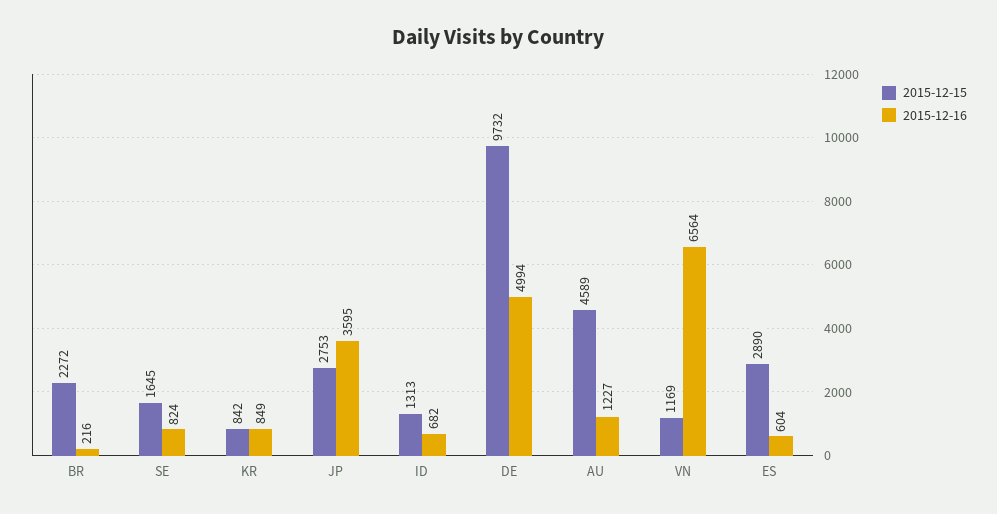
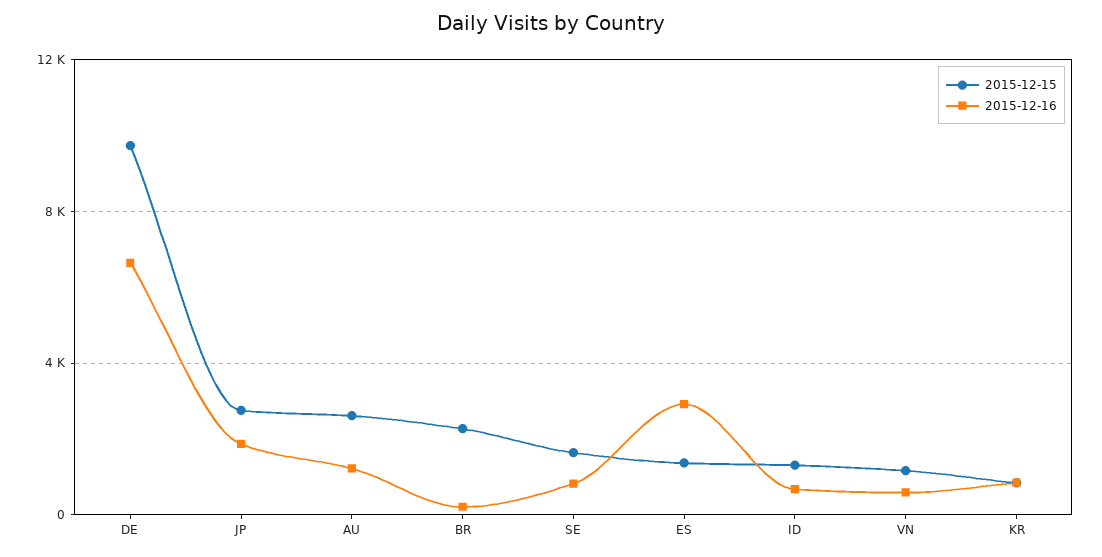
2015-12-16, JP: 3595 -> 2000
2015-12-16, DE: 4994 -> 6500
2015-12-15, AU: 4589 -> 2500
2015-12-16, VN: 6564 -> 500
2015-12-15, ES: 2890 -> 1500
2015-12-16, ES: 604 -> 3000

